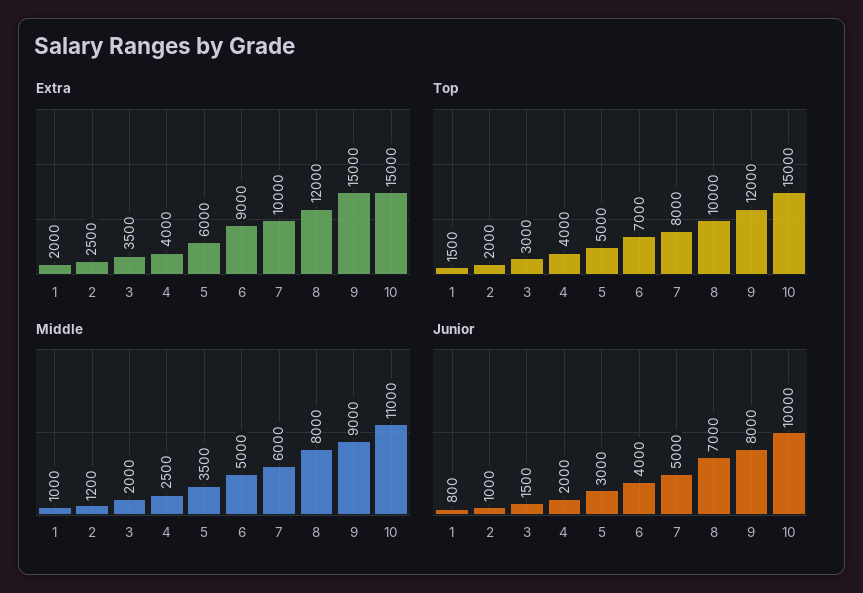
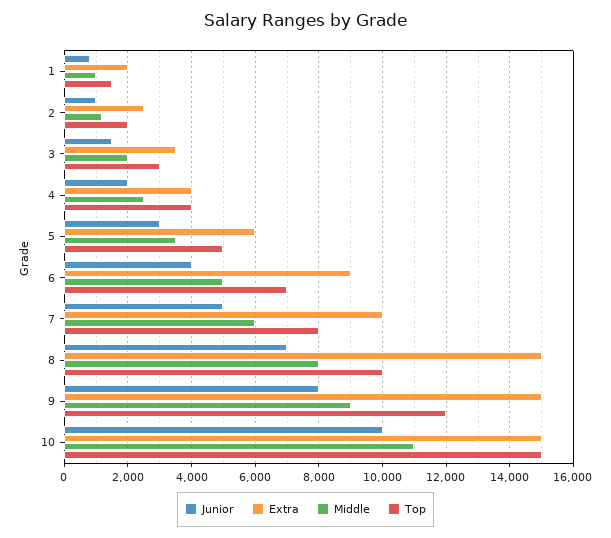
Extra, 8: 12000 -> 15000

